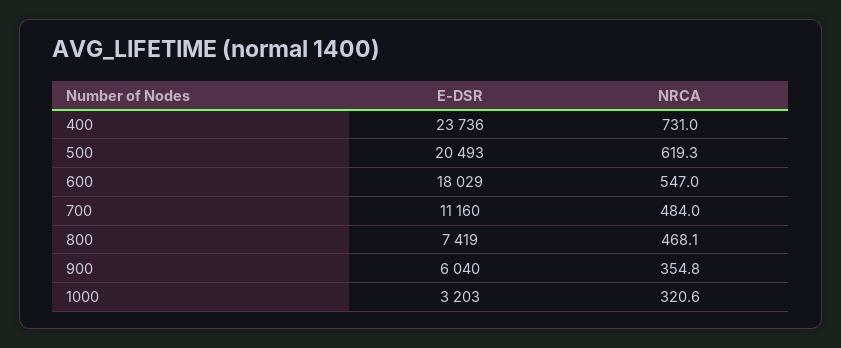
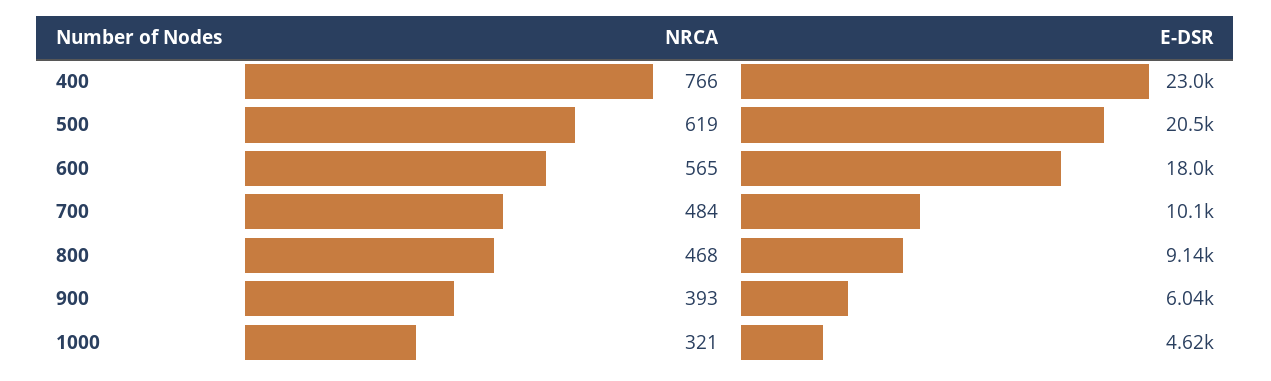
E-DSR, 400: 23736 -> 23000
NRCA, 400: 731 -> 766
NRCA, 600: 547 -> 565
E-DSR, 700: 11160 -> 10100
E-DSR, 800: 7419 -> 9140
NRCA, 900: 354.8 -> 393
E-DSR, 1000: 3203 -> 4620

